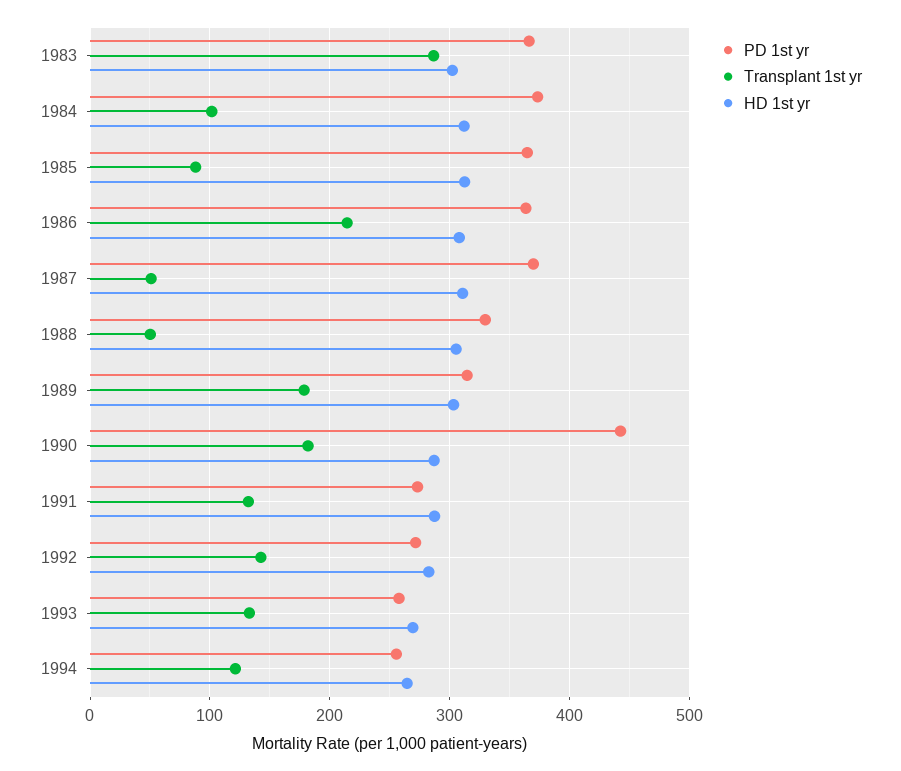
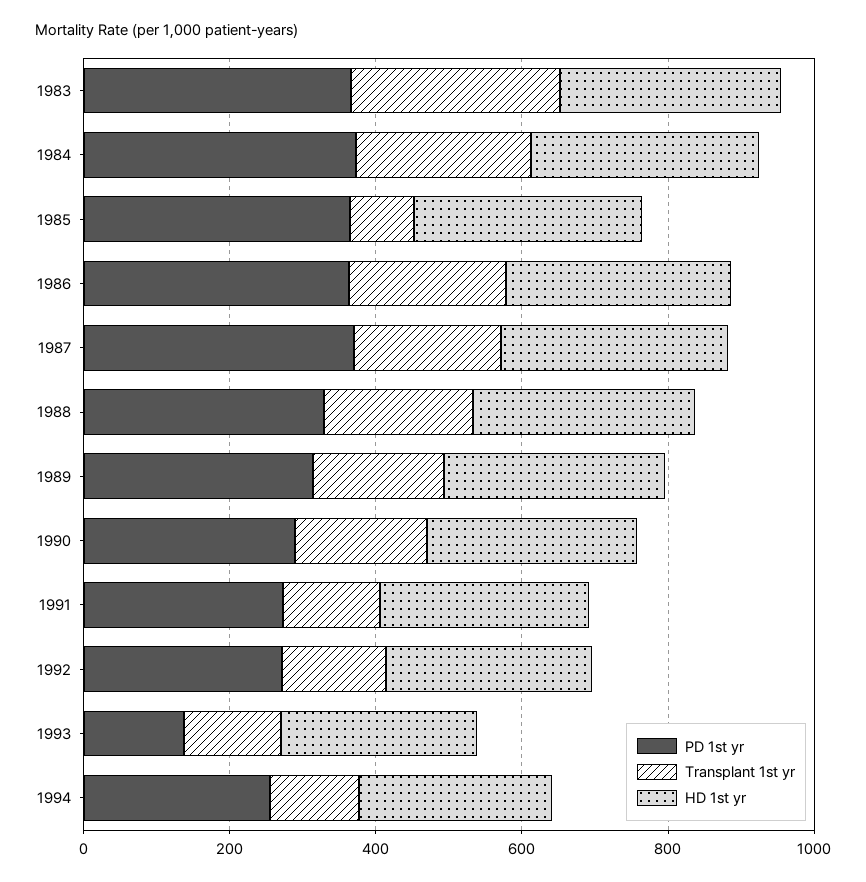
Transplant 1st yr, 1984: 100 -> 250
Transplant 1st yr, 1987: 50 -> 200
Transplant 1st yr, 1988: 50 -> 200
PD 1st yr, 1990: 440 -> 300
PD 1st yr, 1993: 260 -> 150

